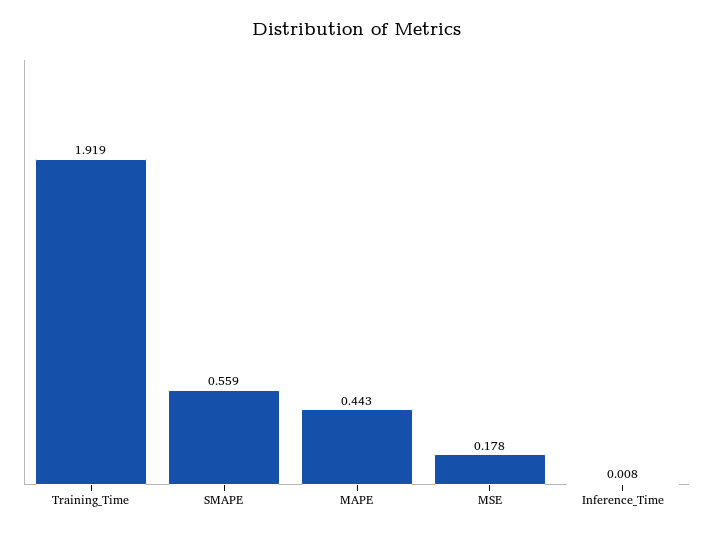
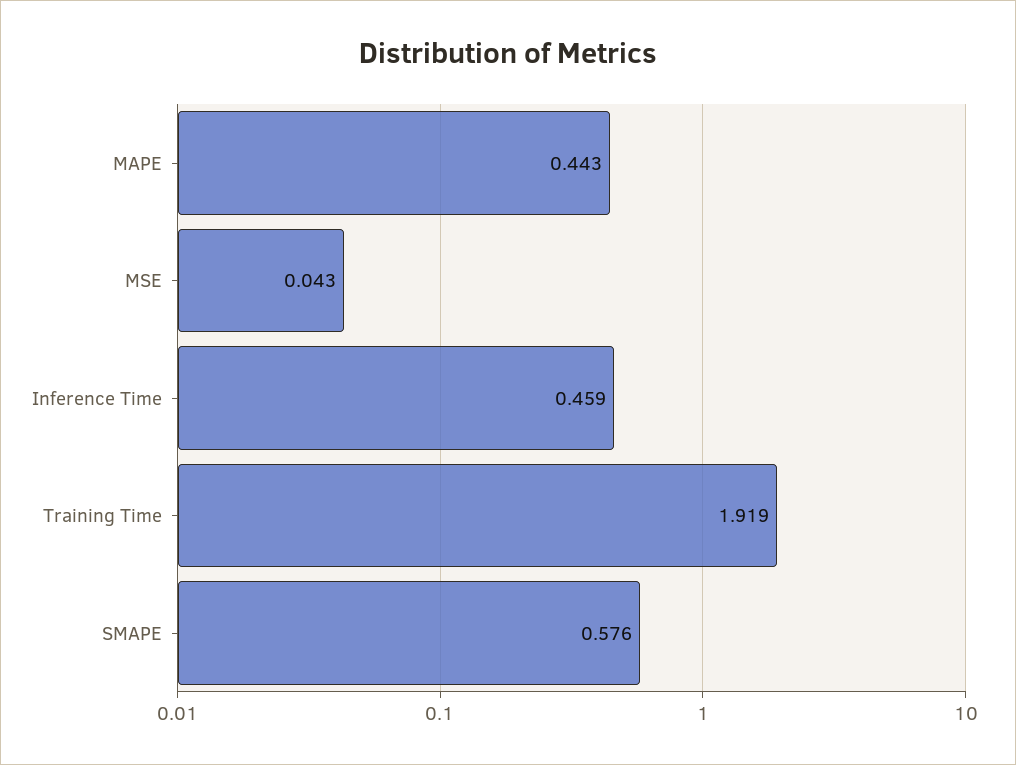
SMAPE: 0.559 -> 0.576
MSE: 0.178 -> 0.043
Inference_Time: 0.008 -> 0.459

